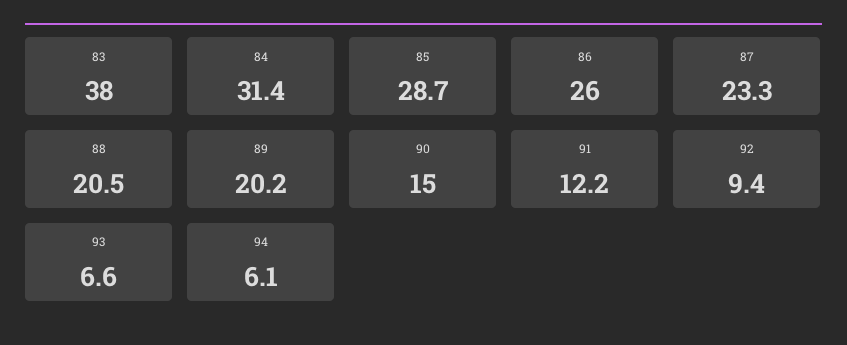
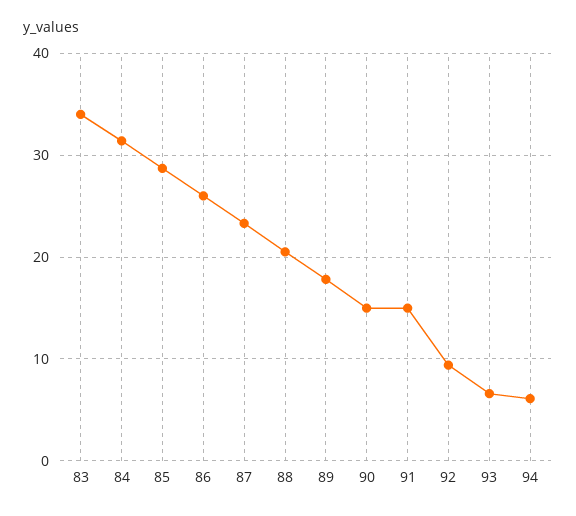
83: 38 -> 34
89: 20.2 -> 18
91: 12.2 -> 15

